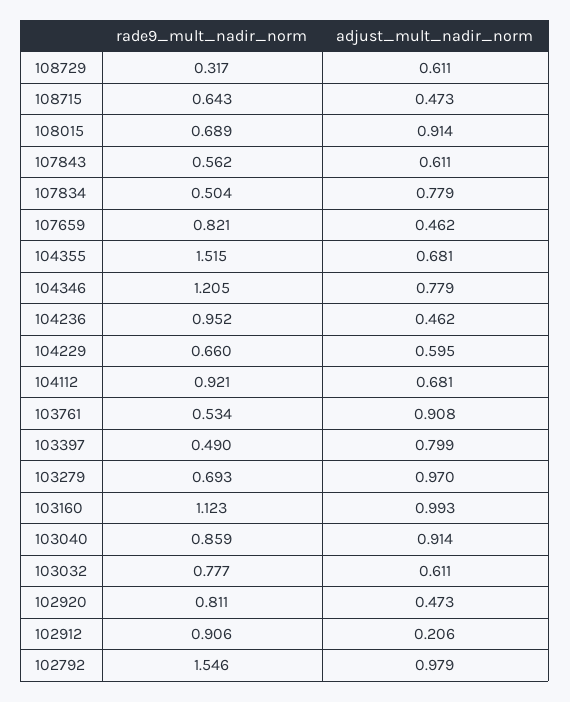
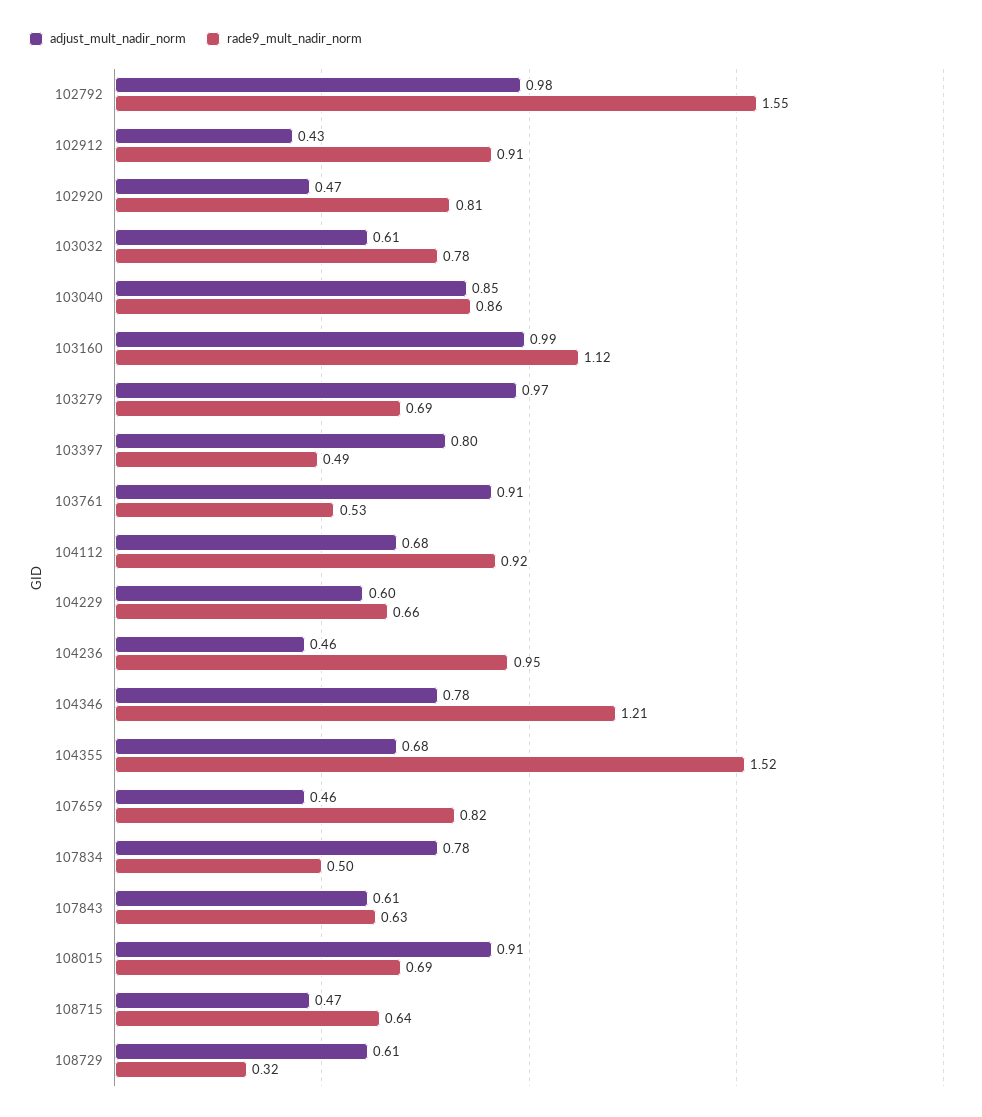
rade9_mult_nadir_norm, 107843: 0.562 -> 0.63
adjust_mult_nadir_norm, 103040: 0.914 -> 0.85
adjust_mult_nadir_norm, 102912: 0.206 -> 0.43

